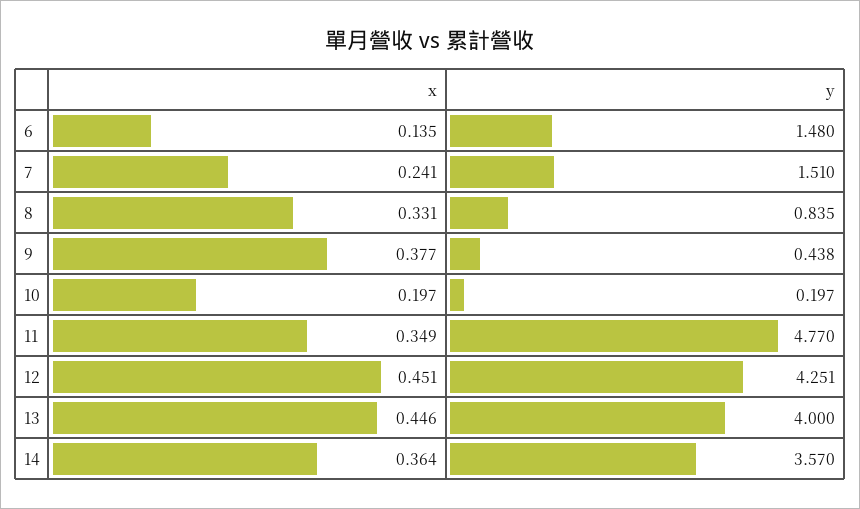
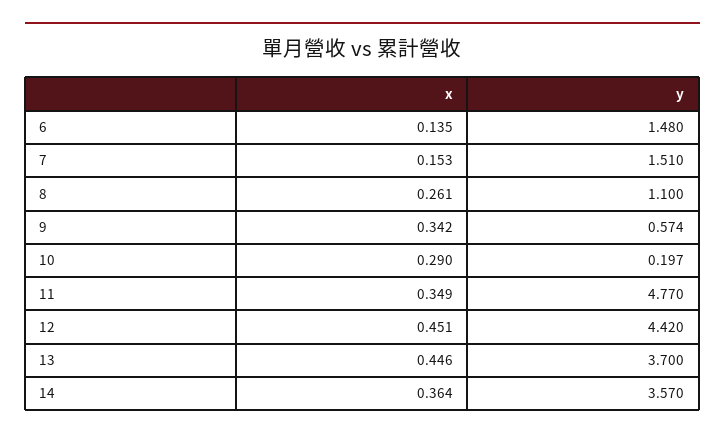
x, 7: 0.241 -> 0.153
x, 8: 0.331 -> 0.261
y, 8: 0.835 -> 1.1
x, 9: 0.377 -> 0.342
y, 9: 0.438 -> 0.574
x, 10: 0.197 -> 0.29
y, 12: 4.251 -> 4.42
y, 13: 4 -> 3.7

